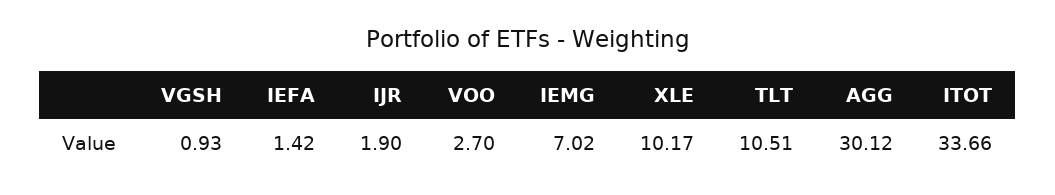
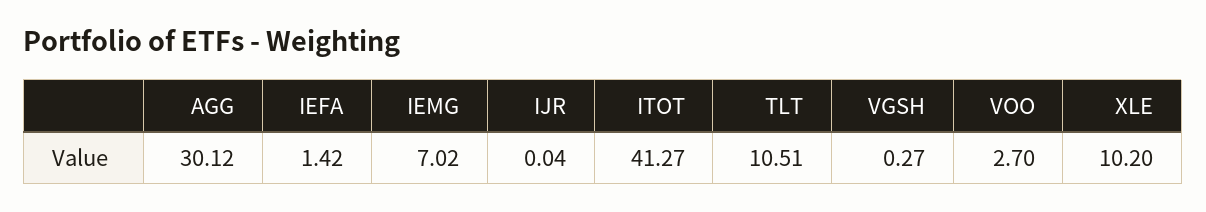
VGSH: 0.93 -> 0.27
IJR: 1.9 -> 0.04
XLE: 10.17 -> 10.2
ITOT: 33.66 -> 41.27

